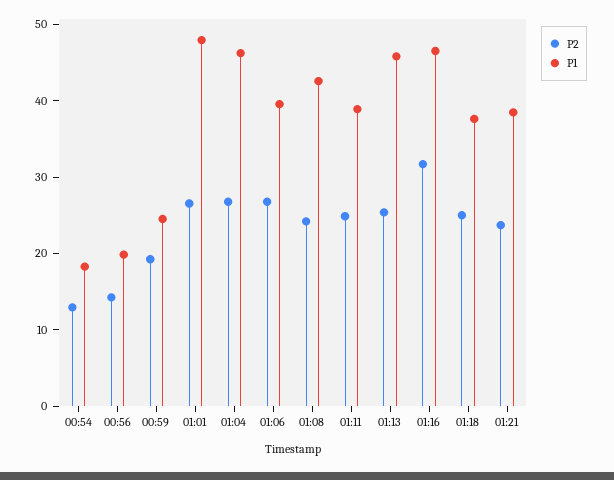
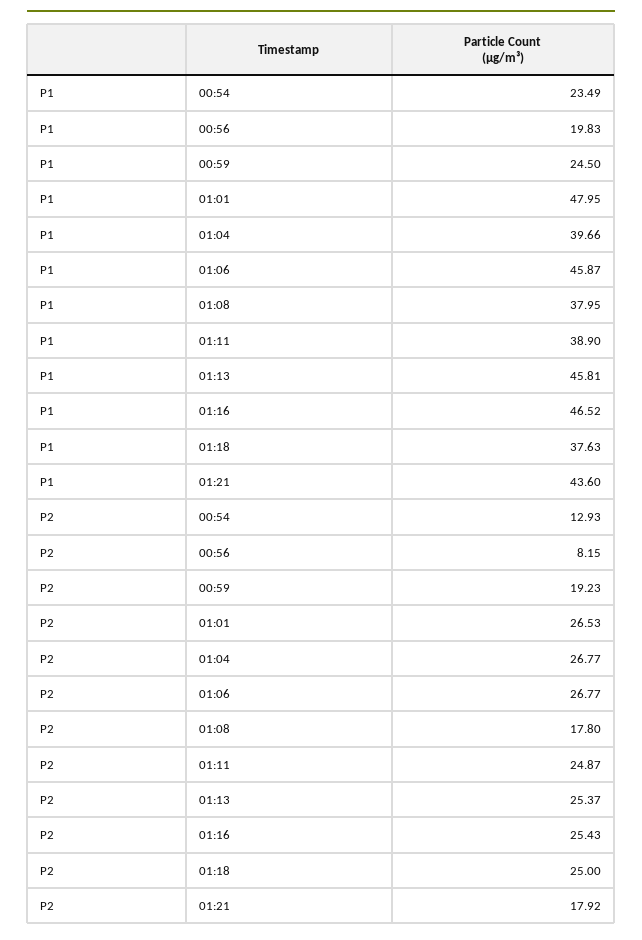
P1, 00:54: 18 -> 23.49
P2, 00:56: 14 -> 8.15
P1, 01:04: 46 -> 39.66
P1, 01:06: 40 -> 45.87
P2, 01:08: 24 -> 17.8
P1, 01:08: 42 -> 37.95
P2, 01:16: 32 -> 25.43
P2, 01:21: 24 -> 17.92
P1, 01:21: 38 -> 43.6

